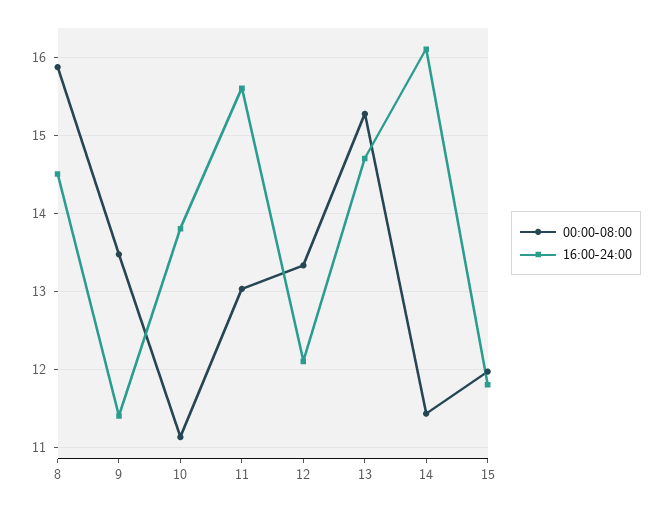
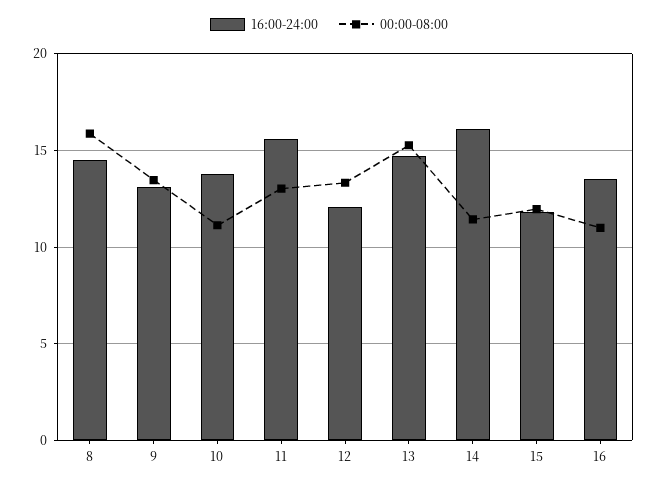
16:00-24:00, 9: 11.4 -> 13
16:00-24:00, 16: none -> 13.5
00:00-08:00, 16: none -> 11

